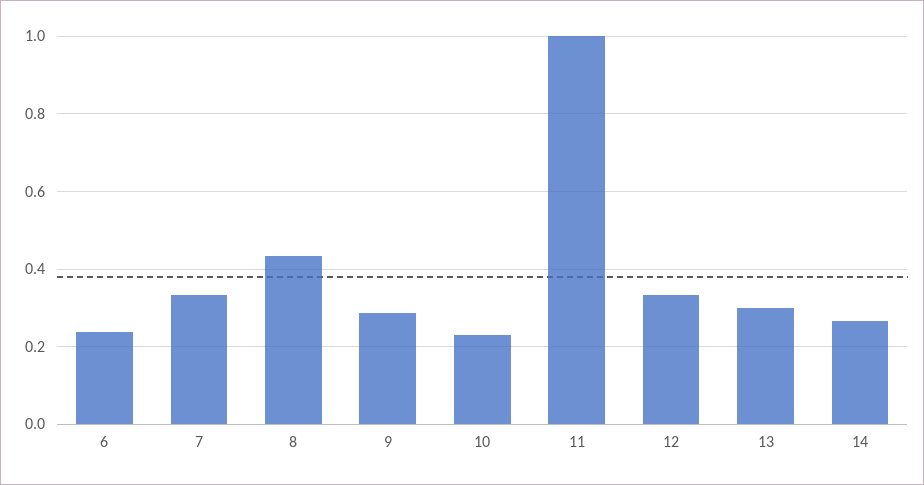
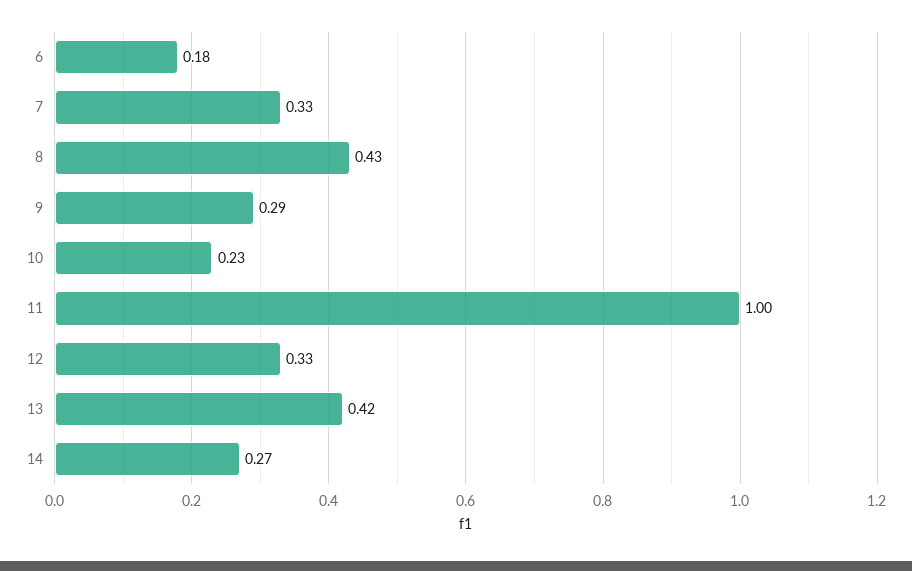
6: 0.24 -> 0.18
13: 0.3 -> 0.42

